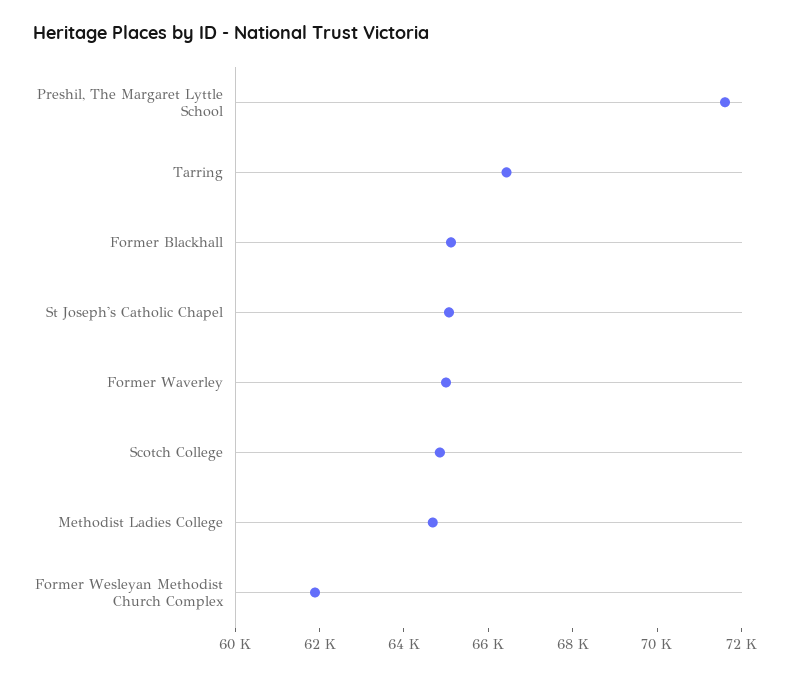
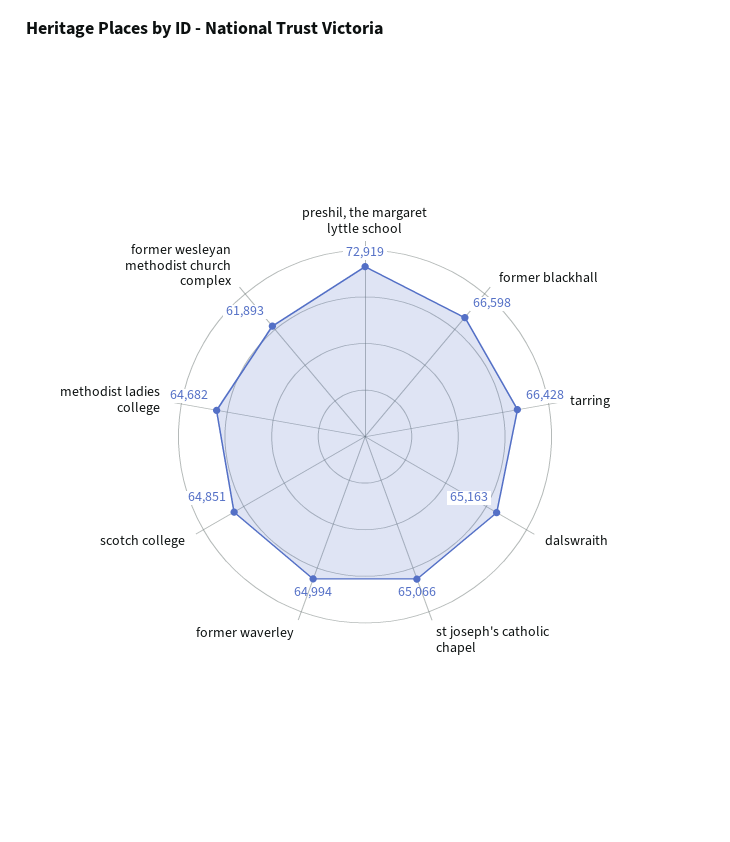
Preshil, The Margaret Lyttle School: 71500 -> 72919
Former Blackhall: 65000 -> 66598
dalswraith: none -> 65163

